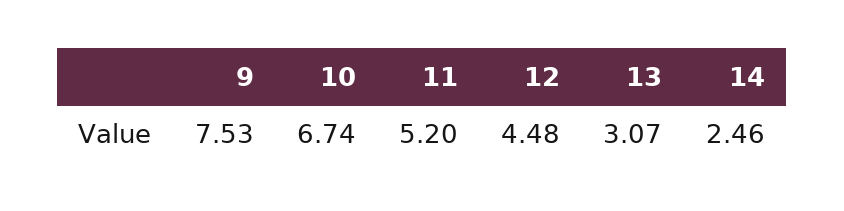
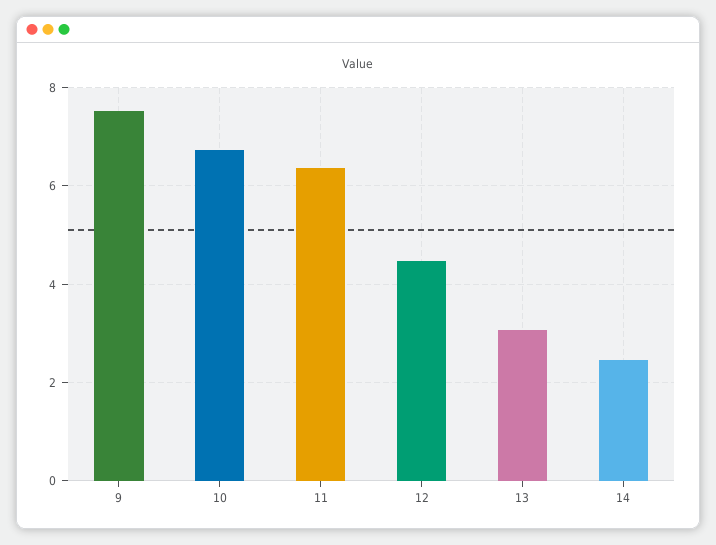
11: 5.2 -> 6.4

